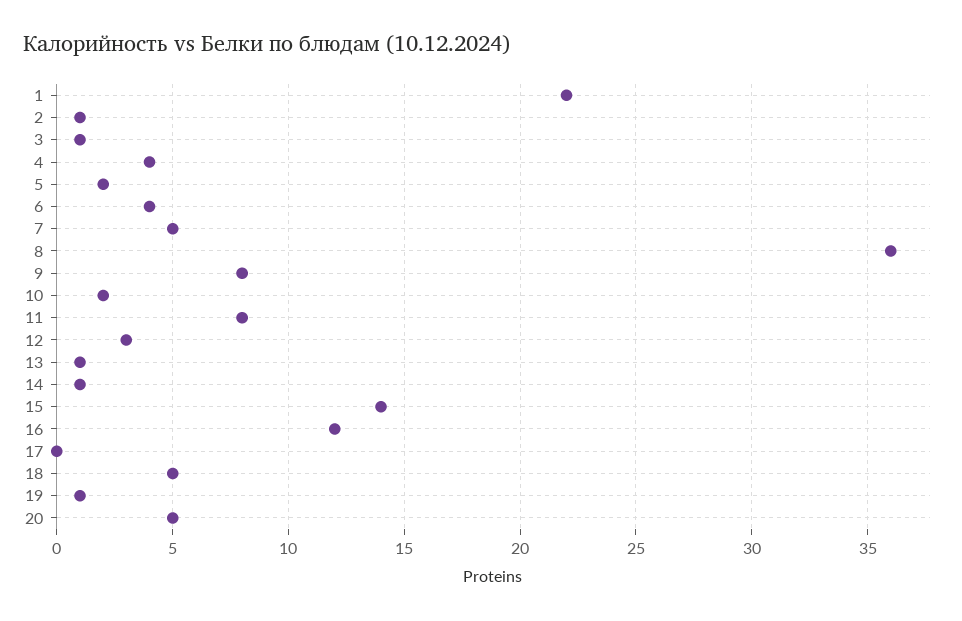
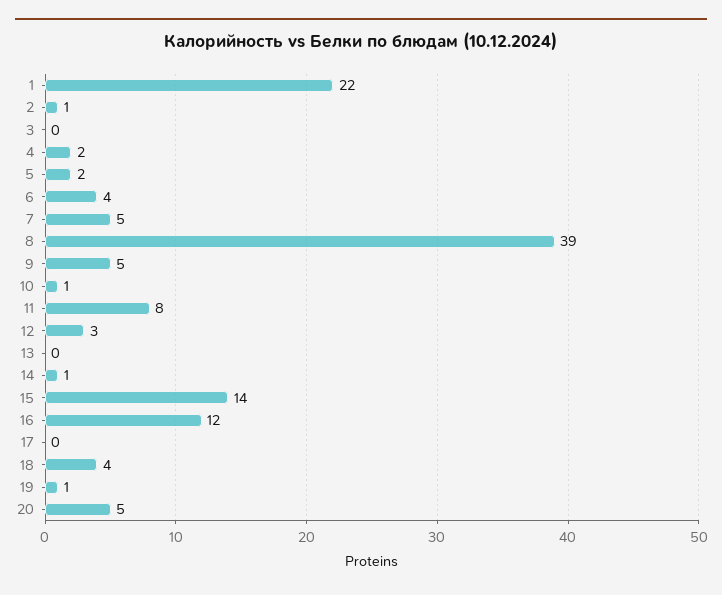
3: 1 -> 0
4: 4 -> 2
8: 36 -> 39
9: 8 -> 5
10: 2 -> 1
13: 1 -> 0
18: 5 -> 4

